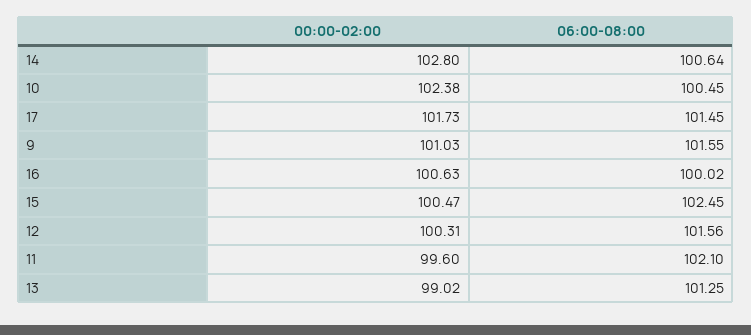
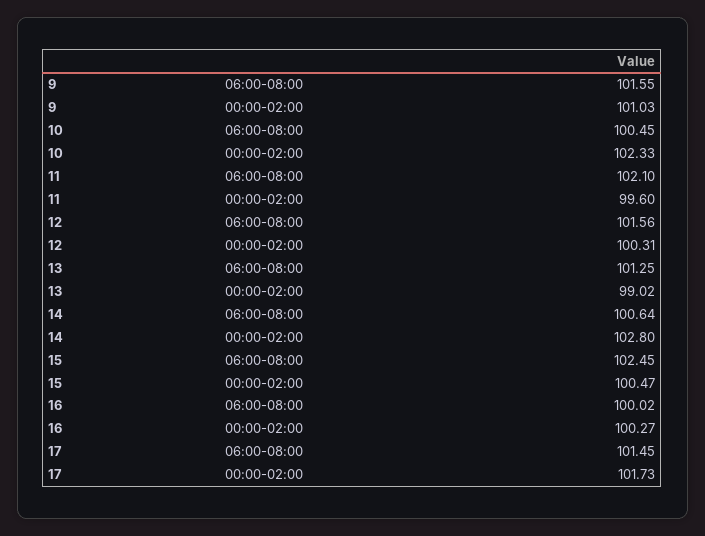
00:00-02:00, 10: 102.38 -> 102.33
00:00-02:00, 16: 100.63 -> 100.27

